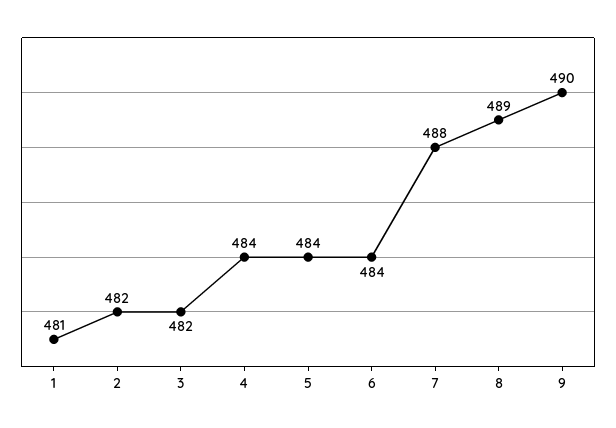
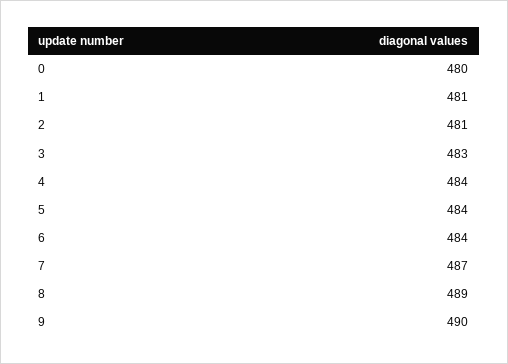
2: 482 -> 481
3: 482 -> 483
7: 488 -> 487
0: none -> 480

